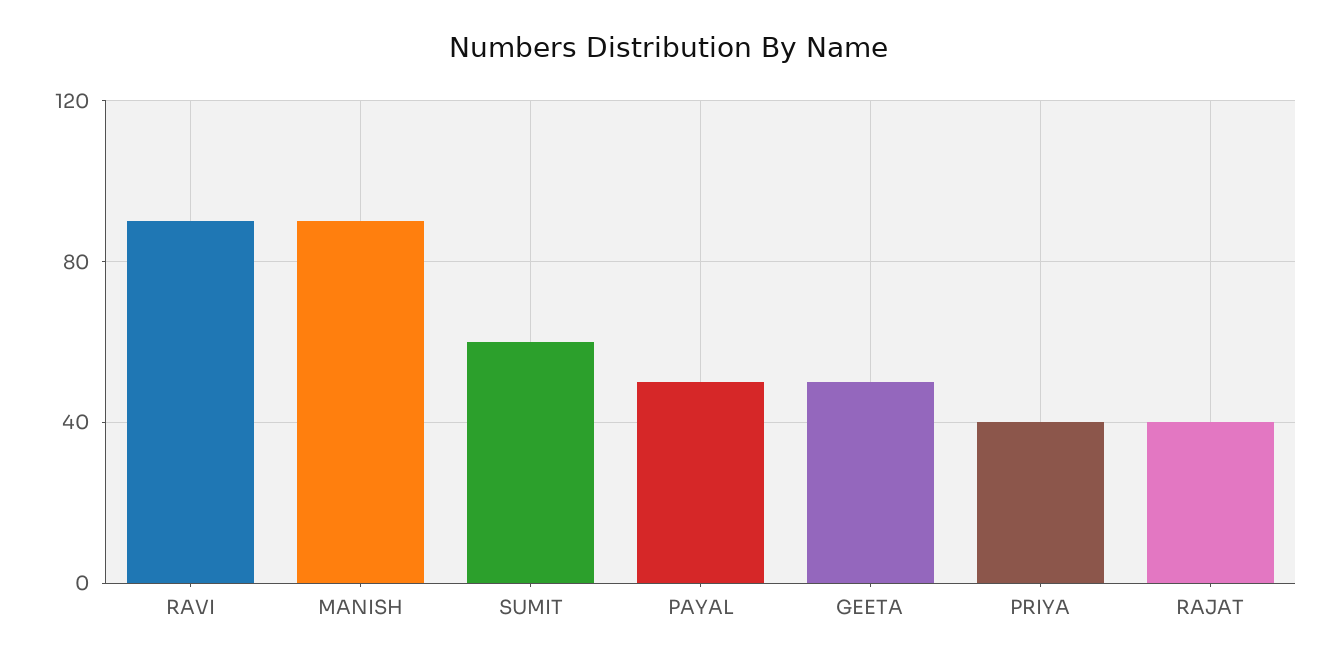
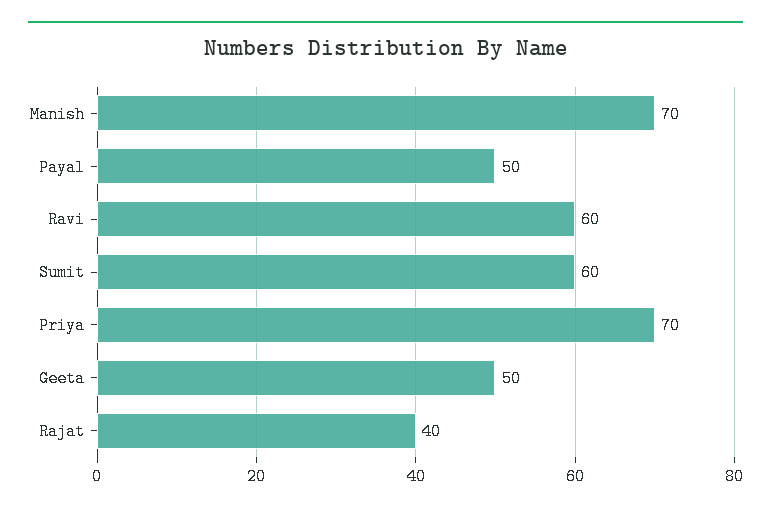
RAVI: 90 -> 60
MANISH: 90 -> 70
PRIYA: 40 -> 70

